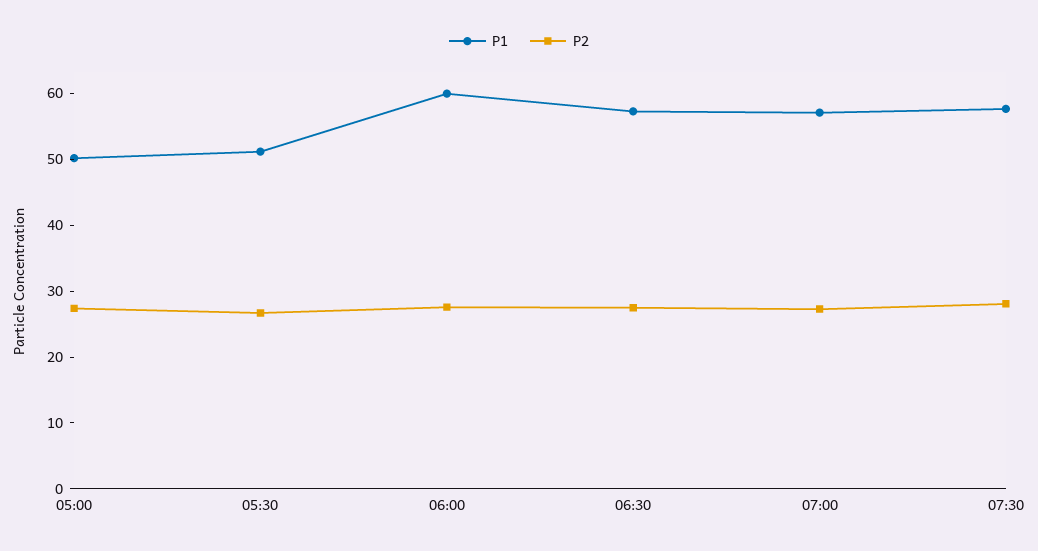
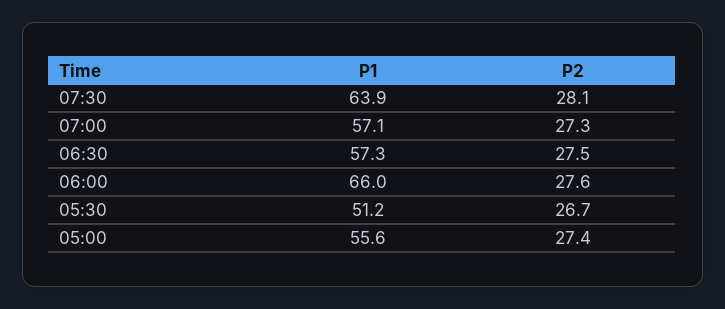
P1, 05:00: 50 -> 55.6
P1, 06:00: 60 -> 66
P1, 07:30: 58 -> 63.9

